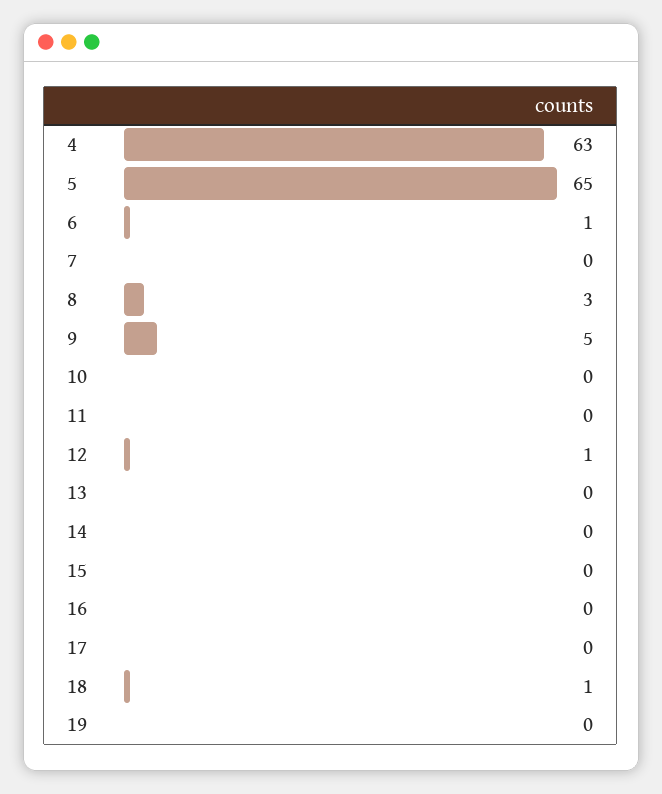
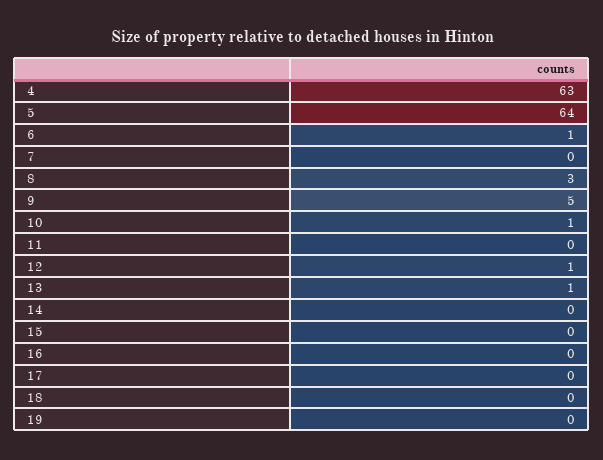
5: 65 -> 64
10: 0 -> 1
13: 0 -> 1
18: 1 -> 0

